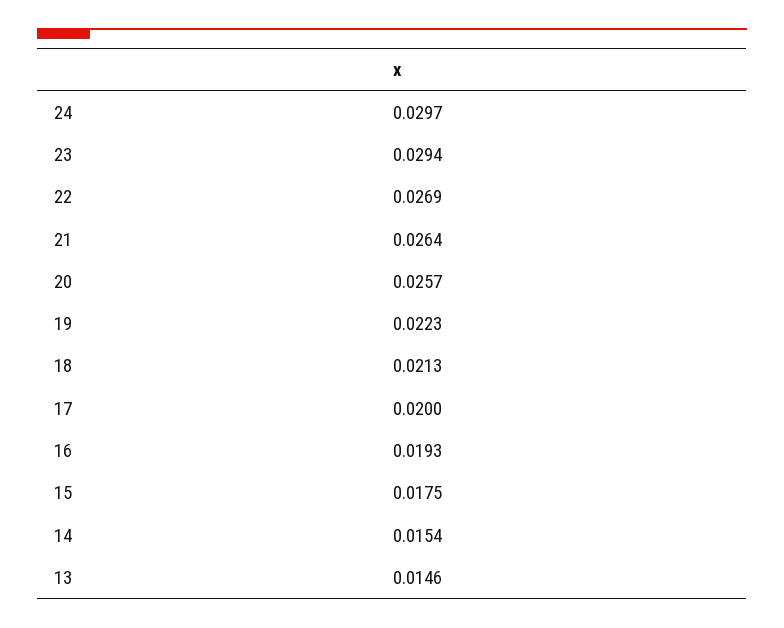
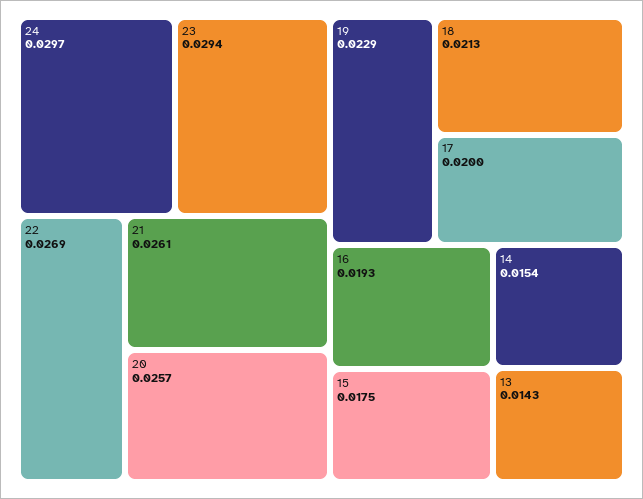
21: 0.0264 -> 0.0261
19: 0.0223 -> 0.0229
13: 0.0146 -> 0.0143

